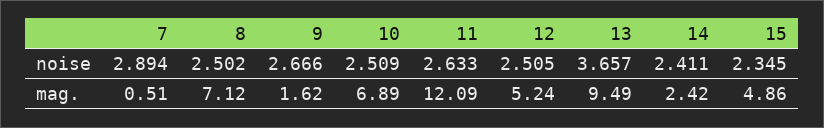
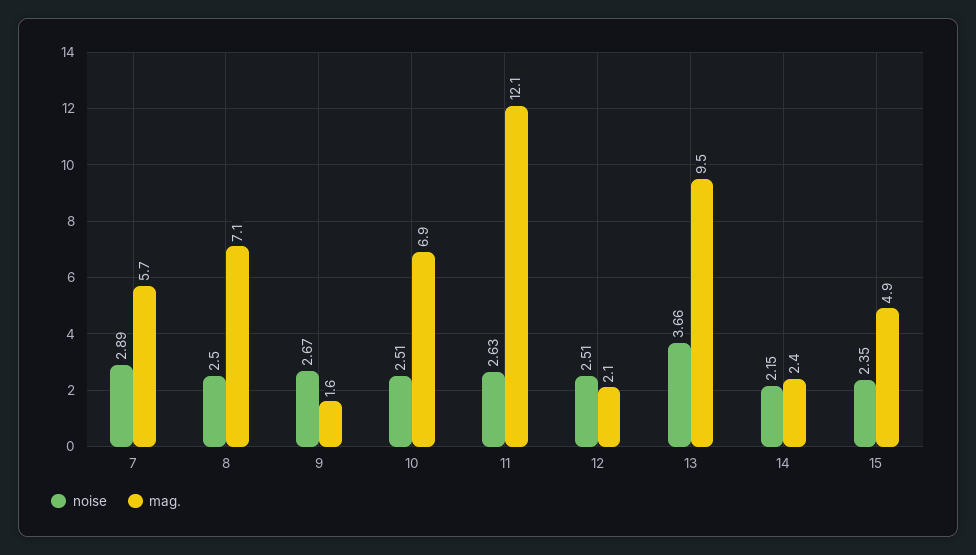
noise, 14: 2.411 -> 2.15
mag., 7: 0.51 -> 5.7
mag., 12: 5.24 -> 2.1

